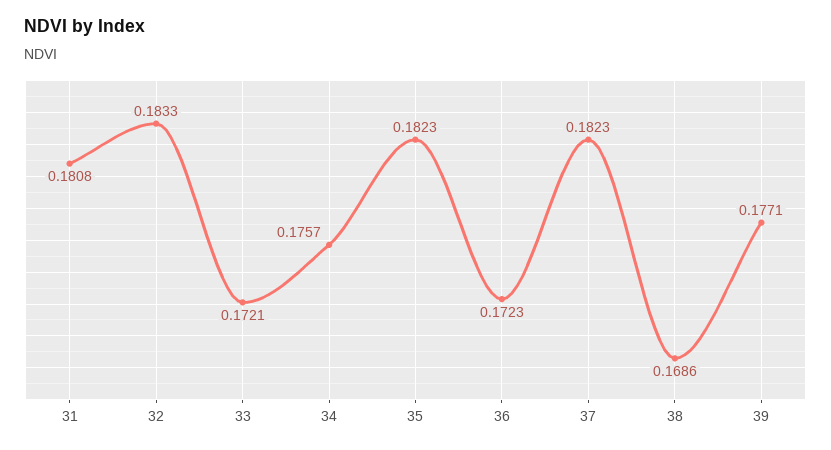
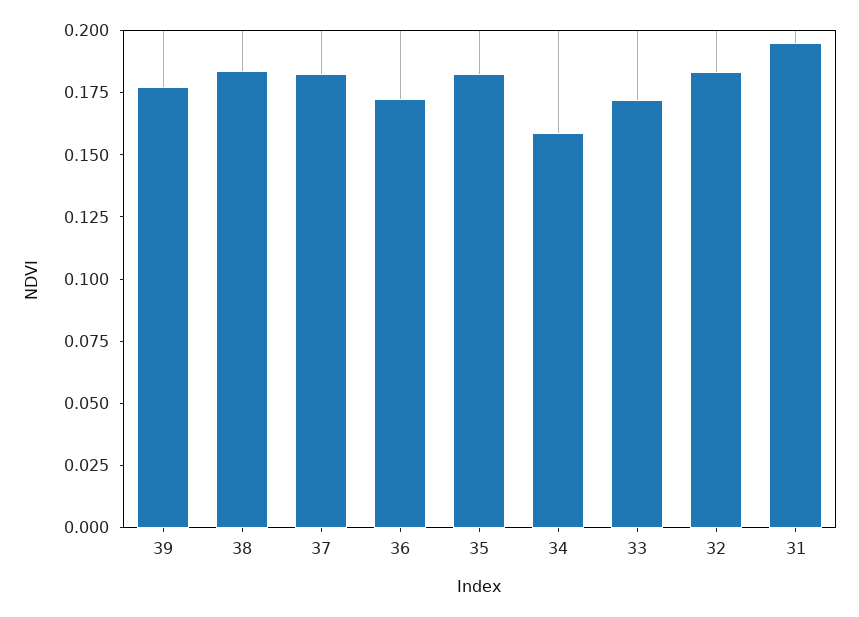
31: 0.1808 -> 0.195
34: 0.1757 -> 0.16
38: 0.1686 -> 0.185

